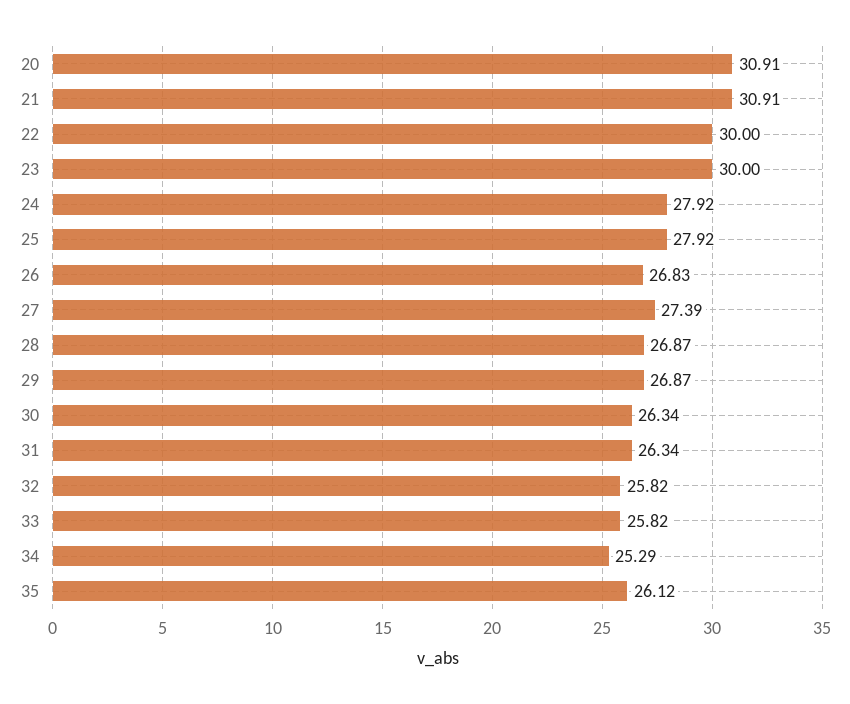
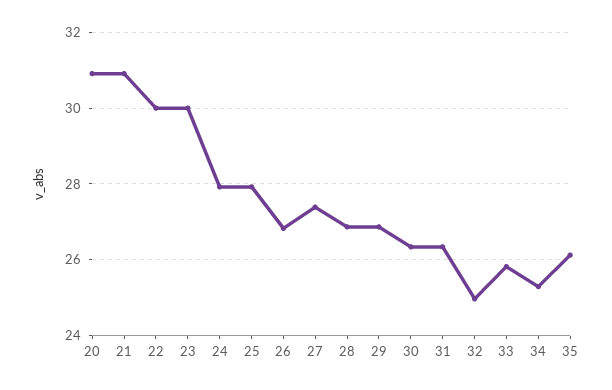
32: 25.82 -> 25

